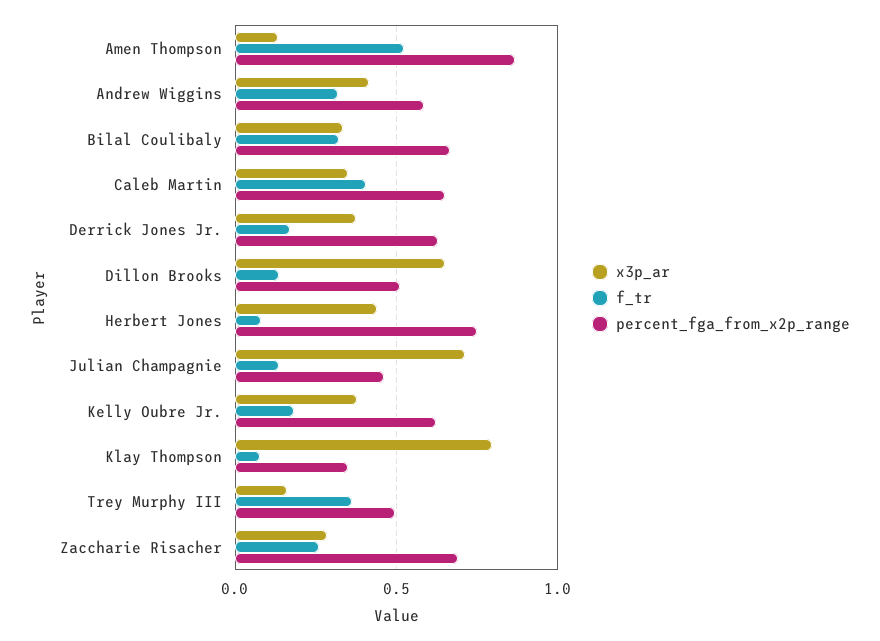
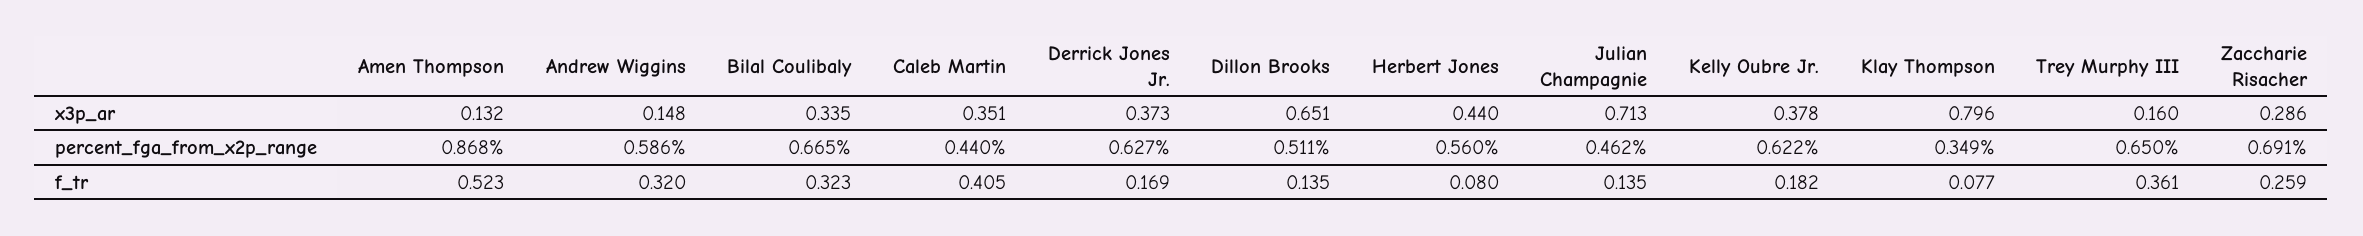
x3p_ar, Andrew Wiggins: 0.4 -> 0.148
percent_fga_from_x2p_range, Caleb Martin: 0.65 -> 0.44
percent_fga_from_x2p_range, Herbert Jones: 0.75 -> 0.56
percent_fga_from_x2p_range, Trey Murphy III: 0.5 -> 0.65

